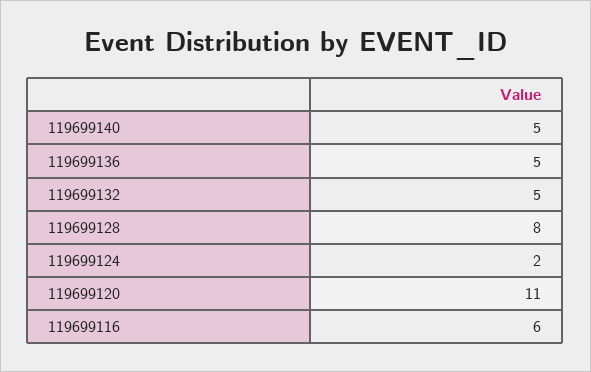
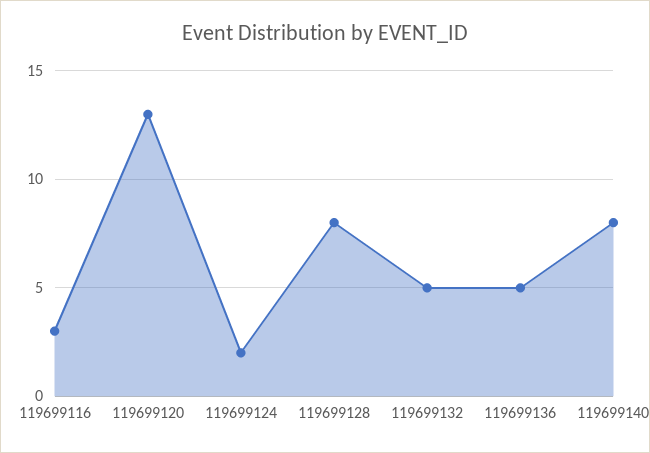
119699140: 5 -> 8
119699120: 11 -> 13
119699116: 6 -> 3

